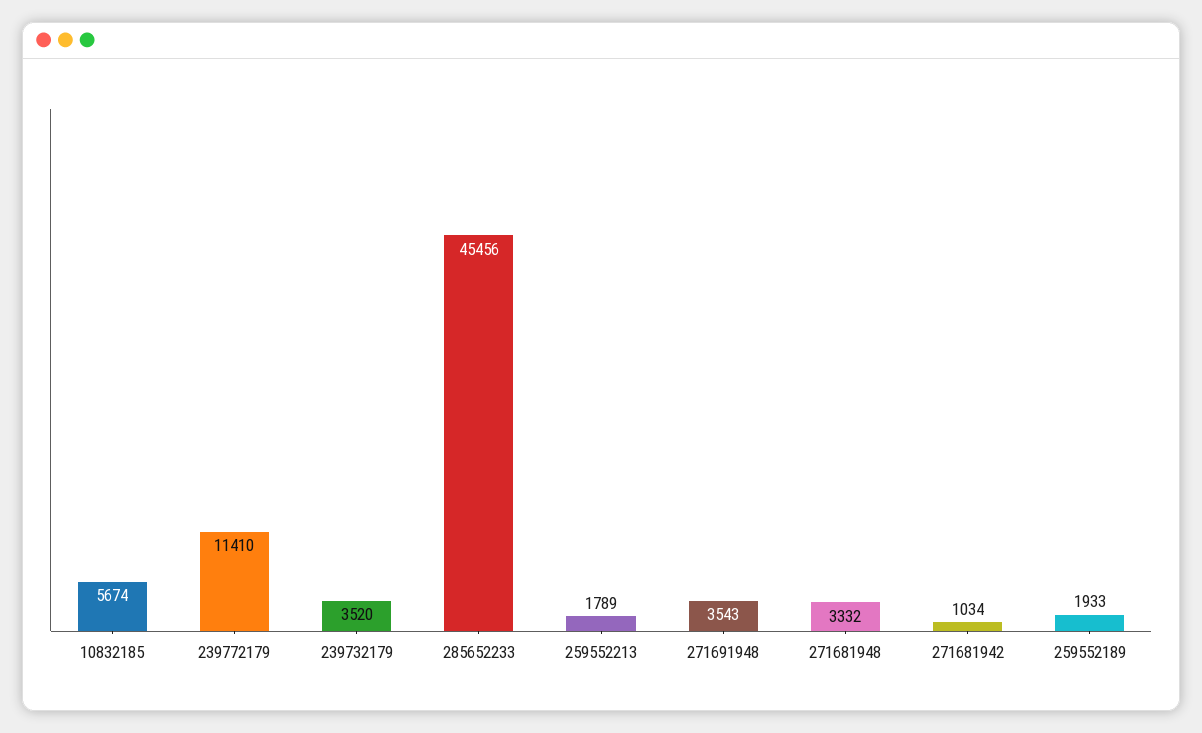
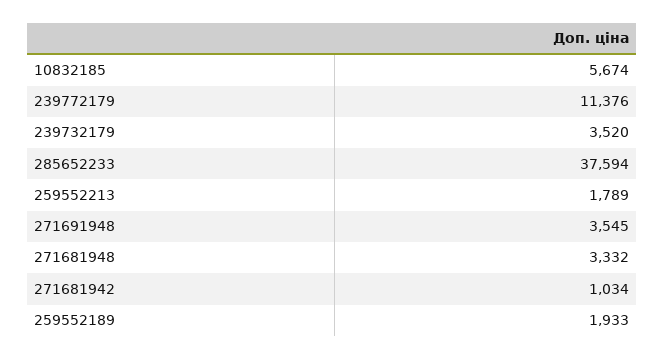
239772179: 11410 -> 11376
285652233: 45456 -> 37594
271691948: 3543 -> 3545

